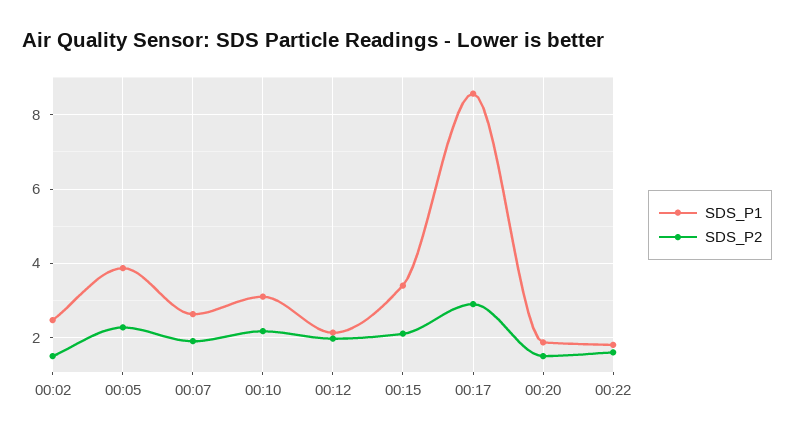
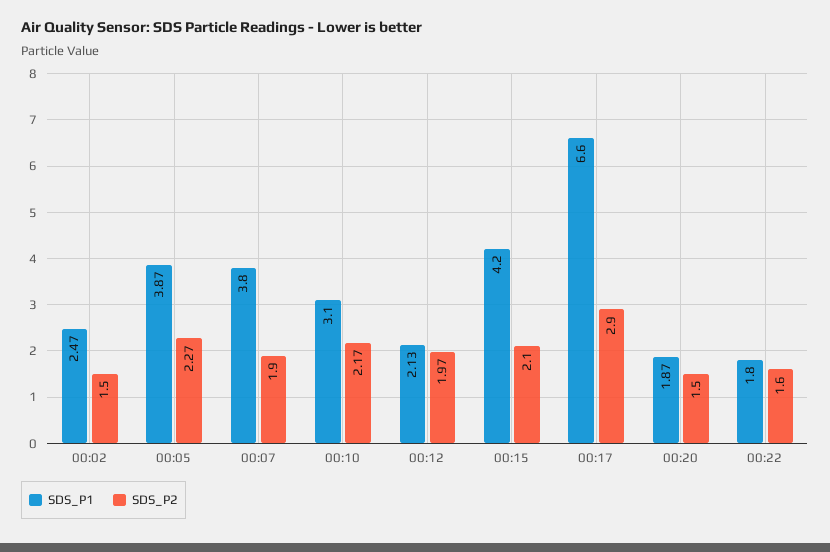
SDS_P1, 00:07: 2.6 -> 3.8
SDS_P1, 00:15: 3.4 -> 4.2
SDS_P1, 00:17: 8.6 -> 6.6

